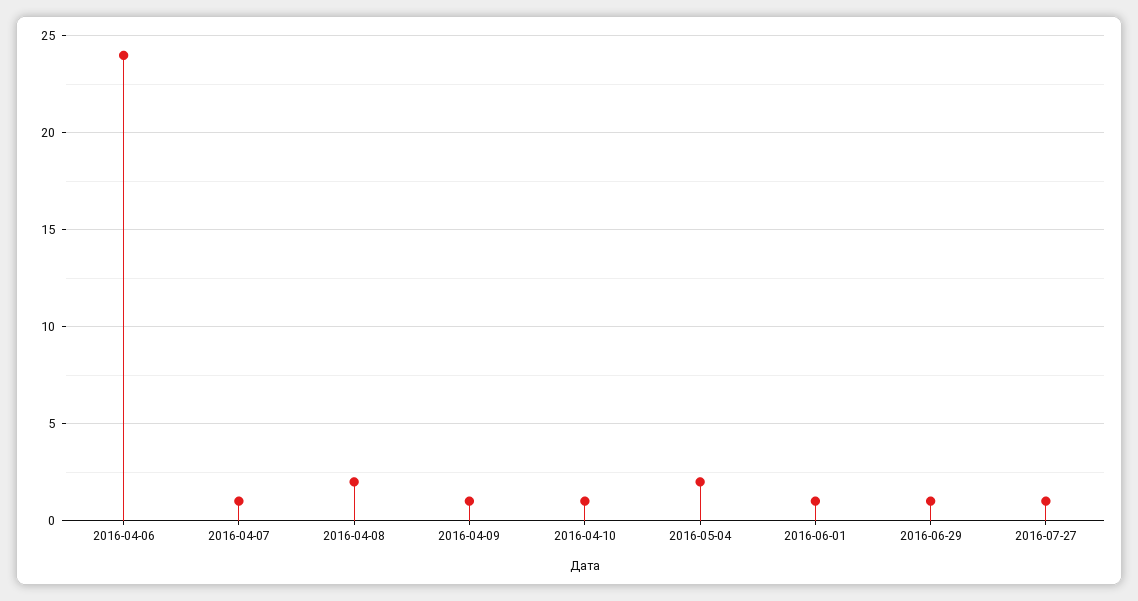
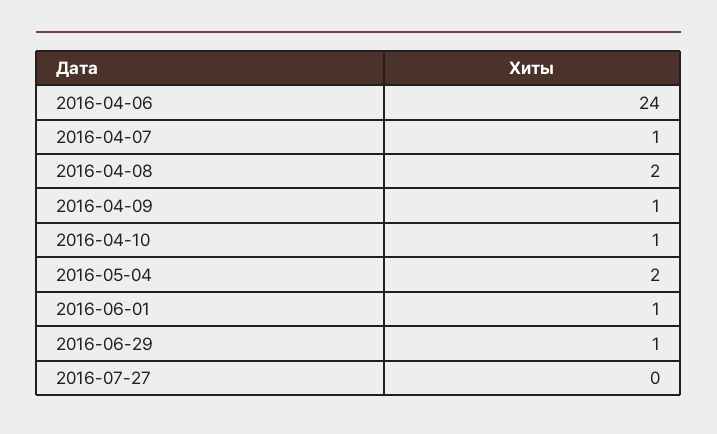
2016-07-27: 1 -> 0

